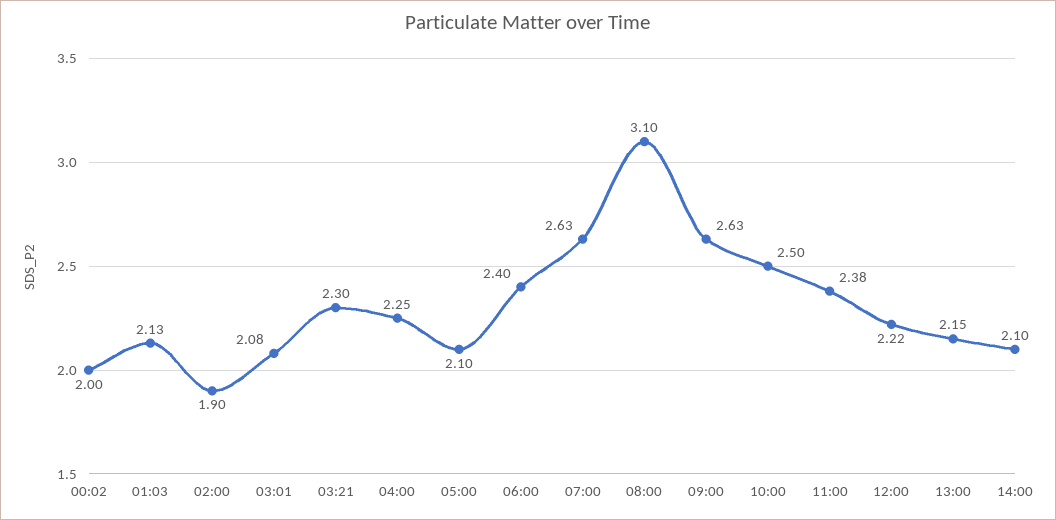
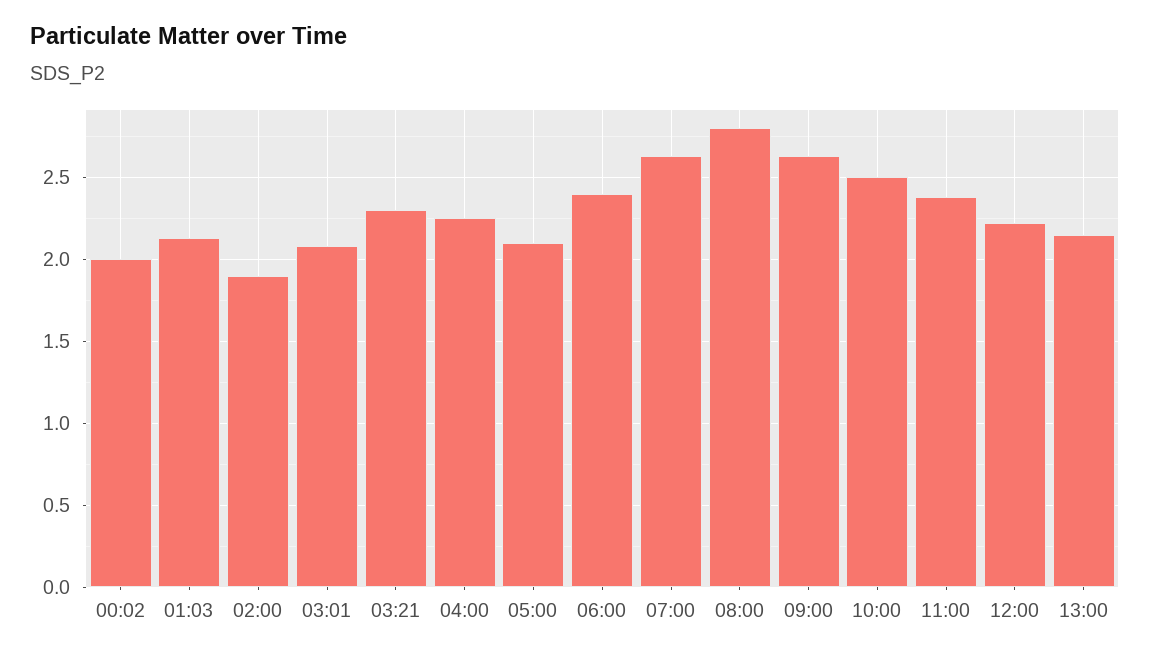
08:00: 3.1 -> 2.8
14:00: 2.1 -> none

